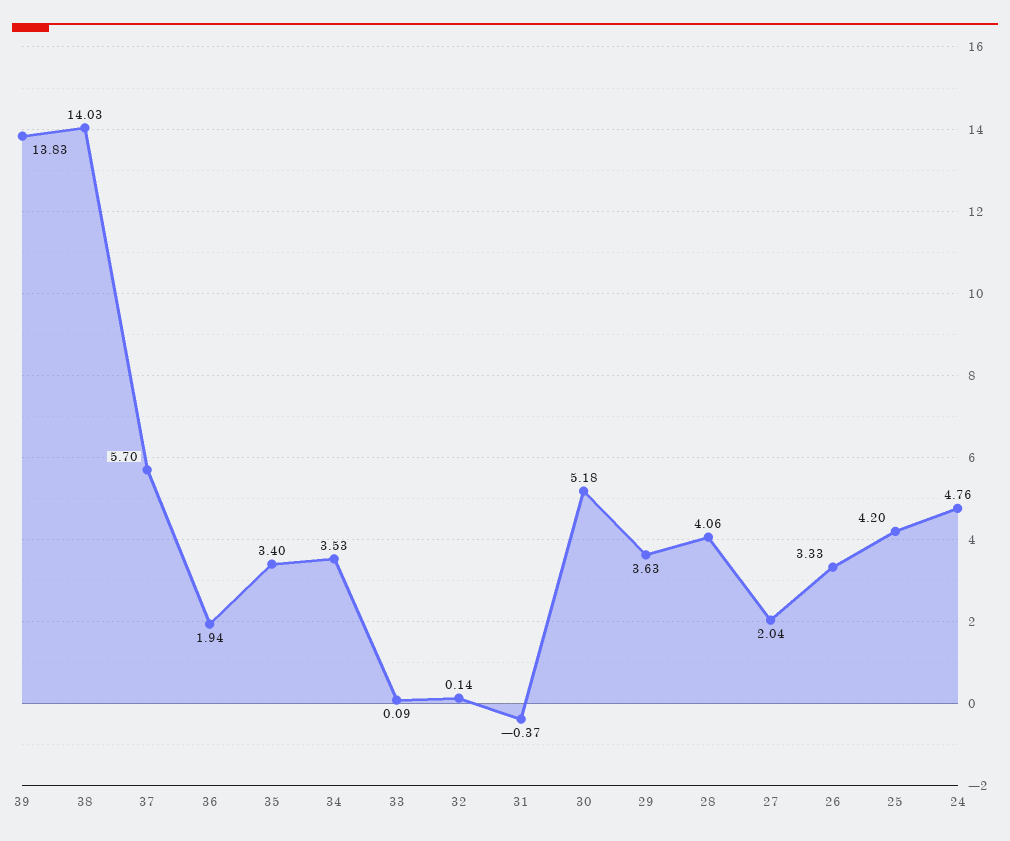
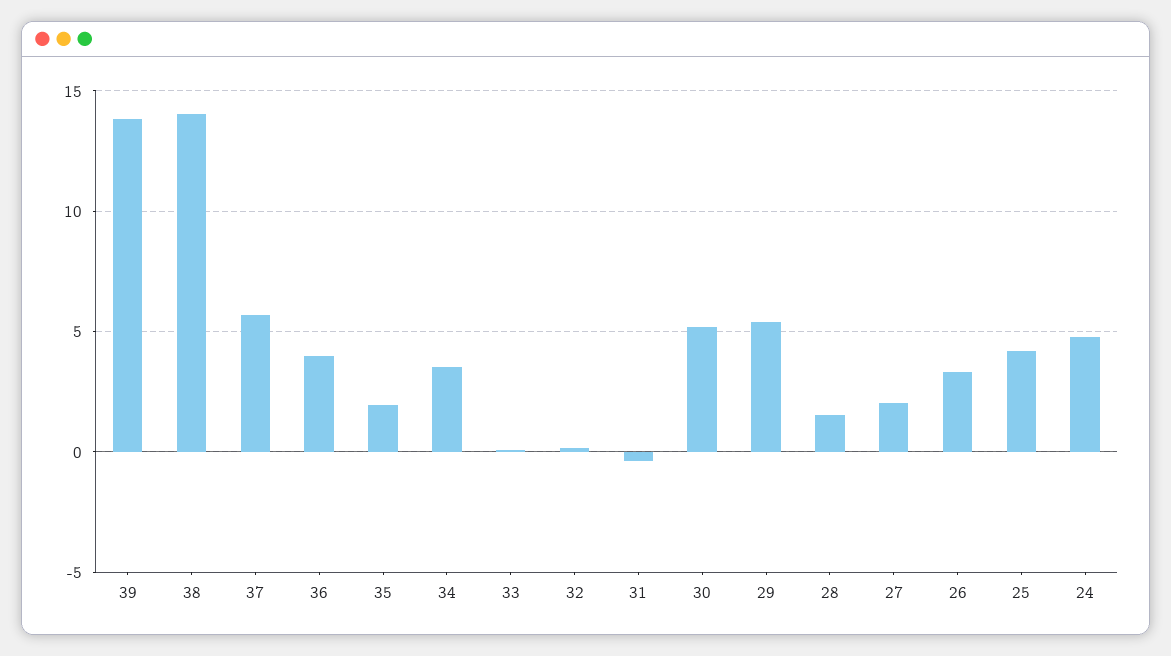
36: 1.94 -> 4
35: 3.4 -> 2
29: 3.63 -> 5.5
28: 4.06 -> 1.5

